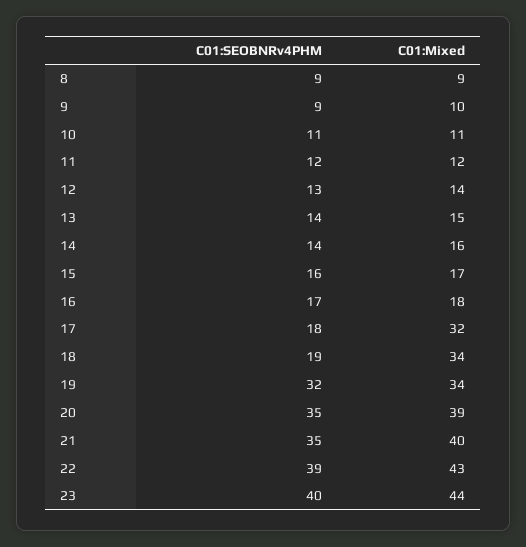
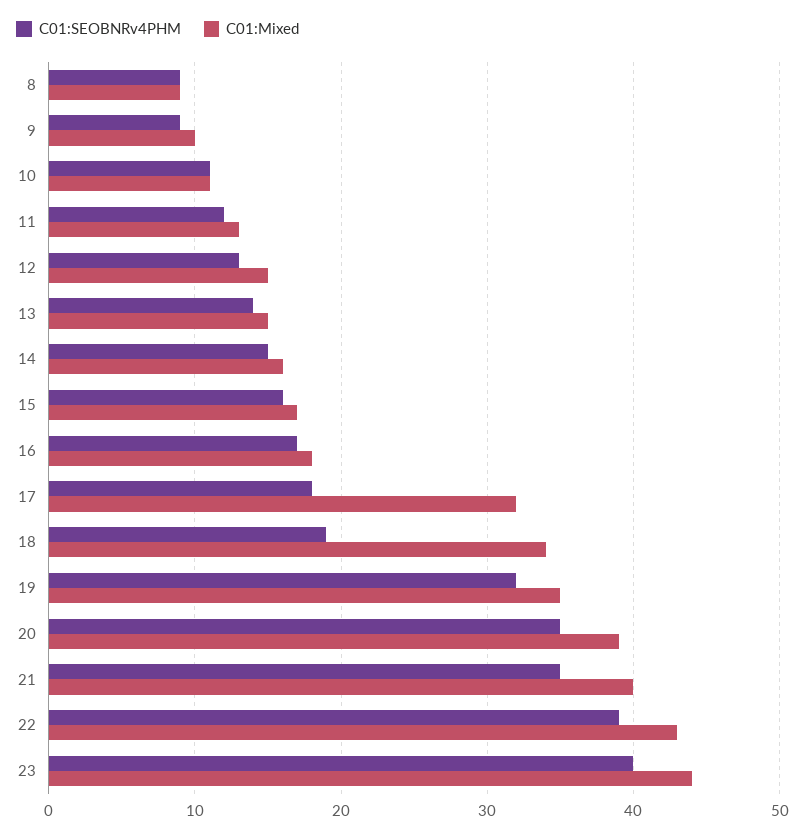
C01:Mixed, 11: 12 -> 13
C01:Mixed, 12: 14 -> 15
C01:SEOBNRv4PHM, 14: 14 -> 15
C01:Mixed, 19: 34 -> 35

